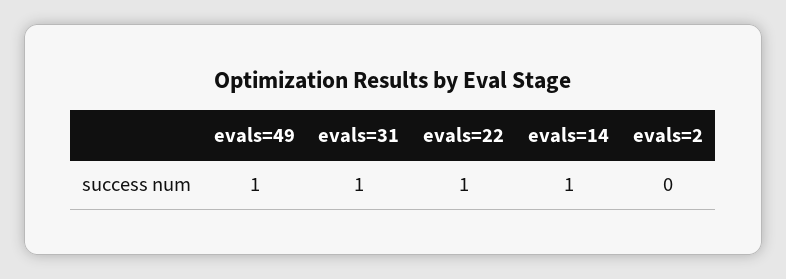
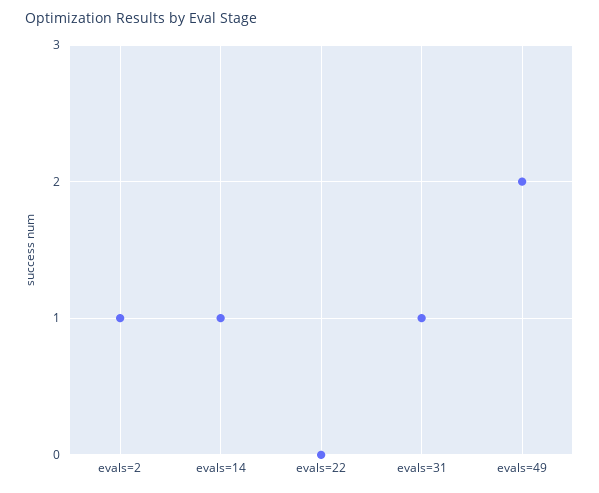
evals=49: 1 -> 2
evals=22: 1 -> 0
evals=2: 0 -> 1

